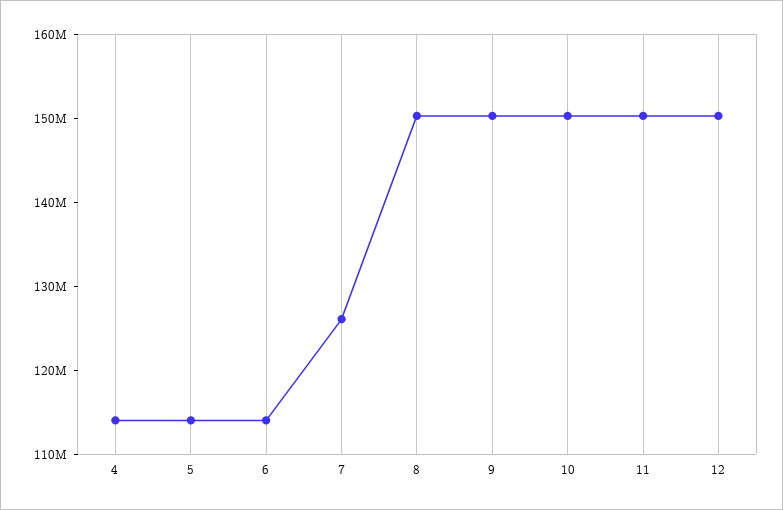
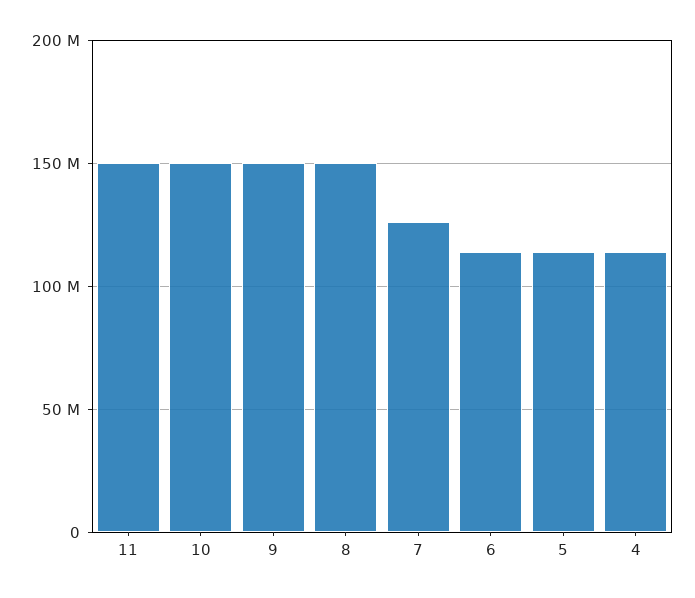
12: 150000000 -> none

